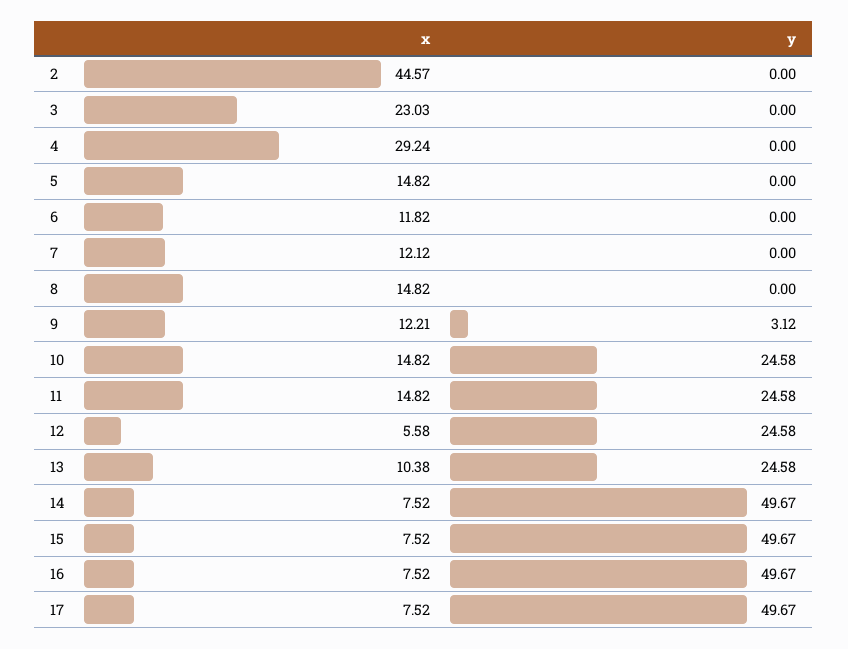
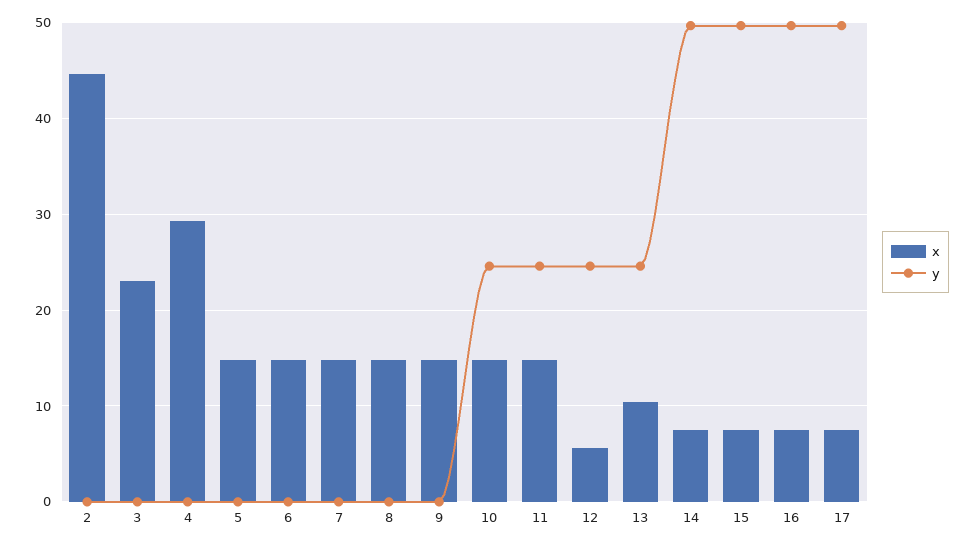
x, 6: 11.82 -> 15
x, 7: 12.12 -> 15
x, 9: 12.21 -> 15
y, 9: 3.12 -> 0

